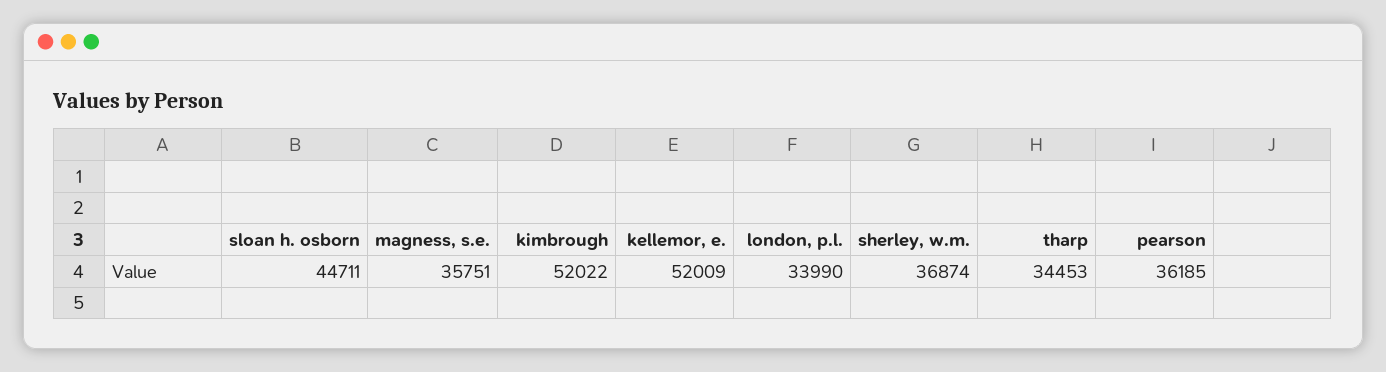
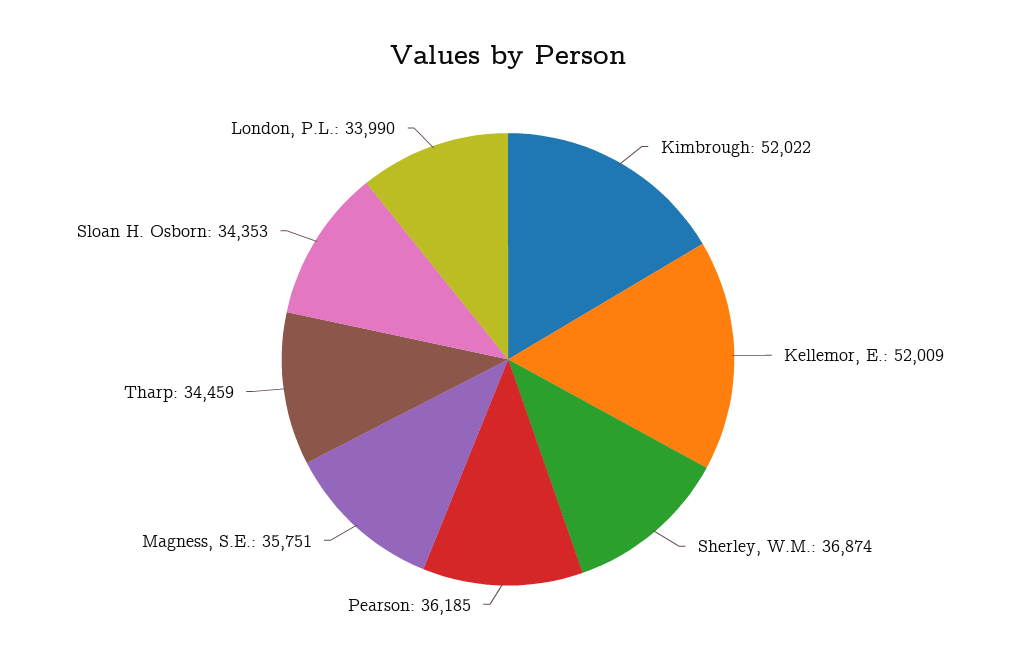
sloan h. osborn: 44711 -> 34353
tharp: 34453 -> 34459

